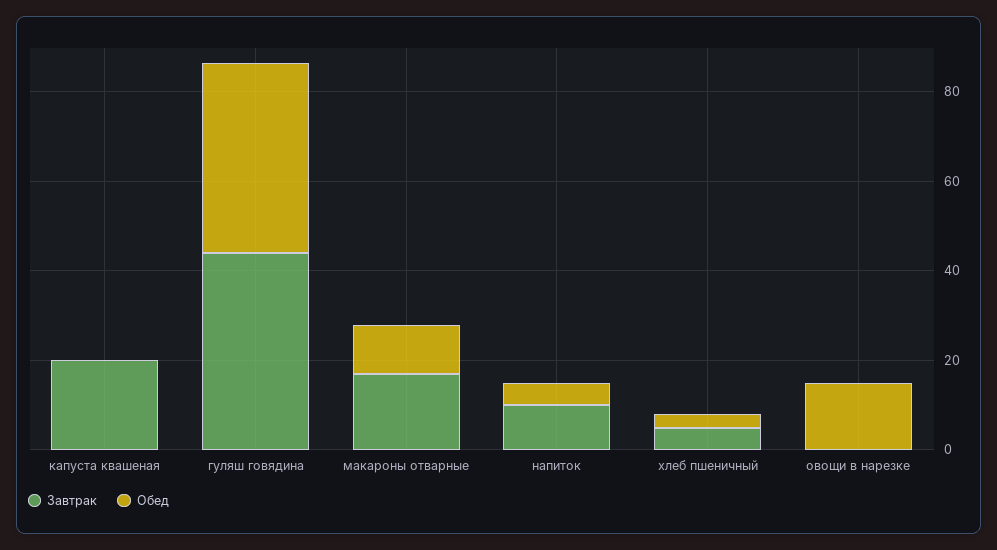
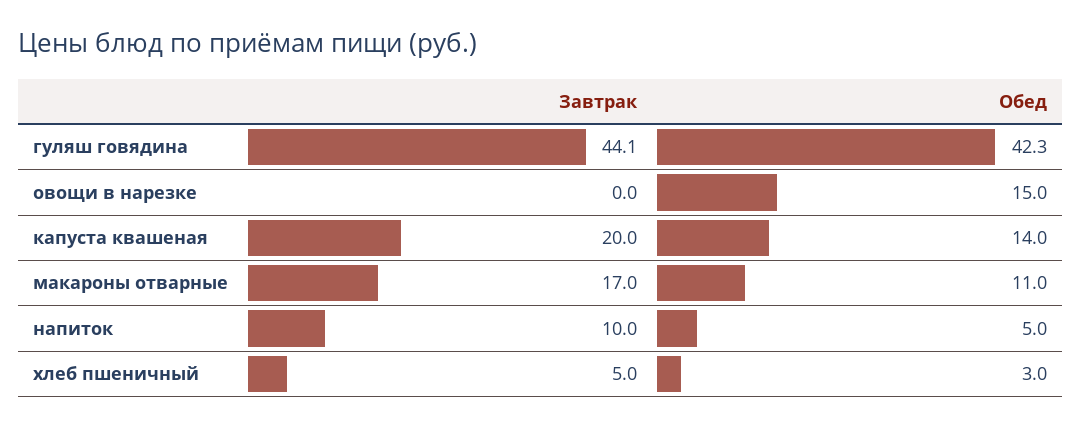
Обед, капуста квашеная: 0 -> 14

